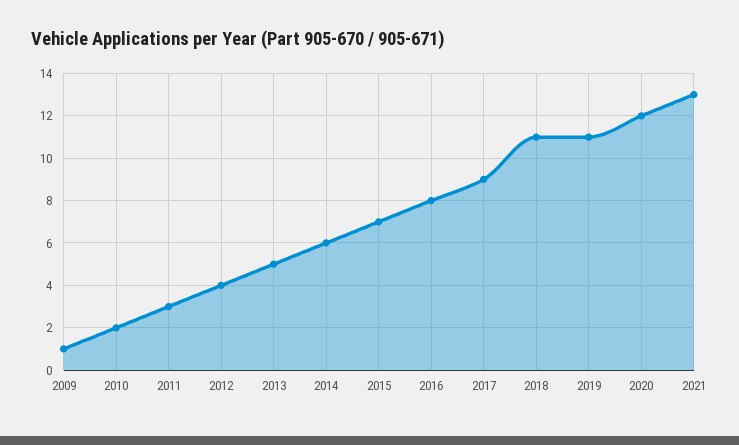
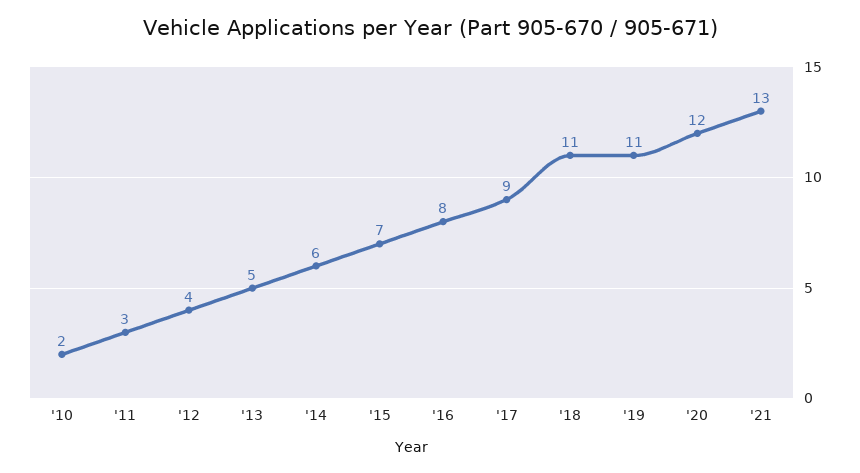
2009: 1 -> none

